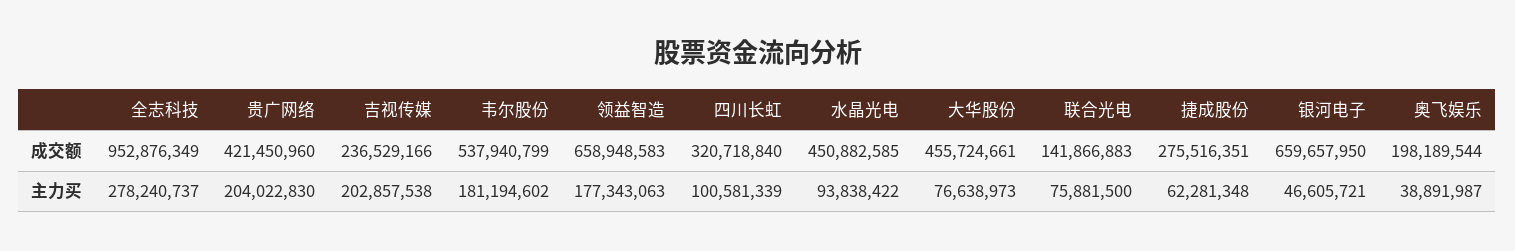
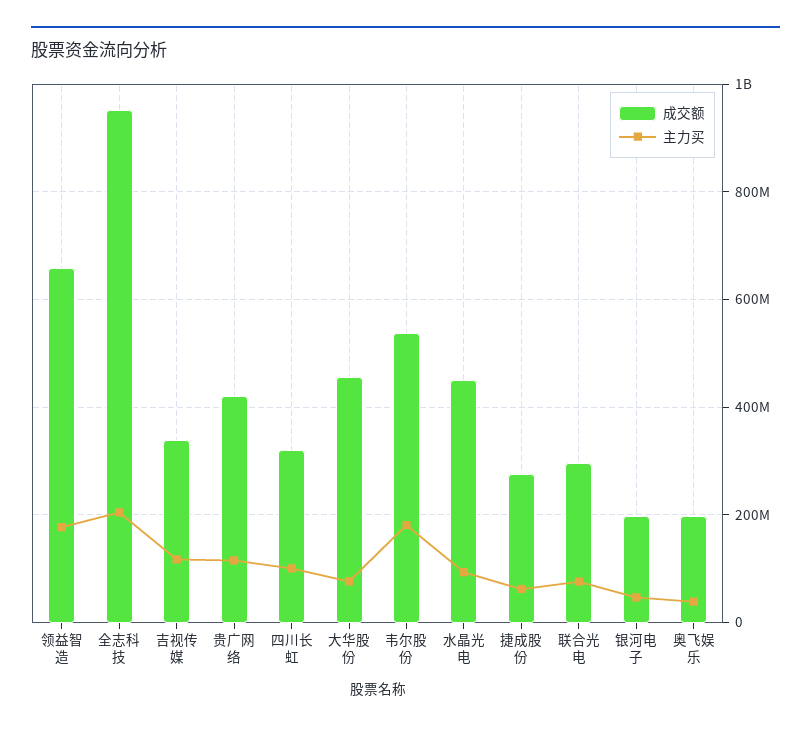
成交额, 吉视传媒: 236529166 -> 340000000
成交额, 联合光电: 141866883 -> 300000000
成交额, 银河电子: 659657950 -> 200000000
主力买, 全志科技: 278240737 -> 200000000
主力买, 贵广网络: 204022830 -> 120000000
主力买, 吉视传媒: 202857538 -> 120000000

